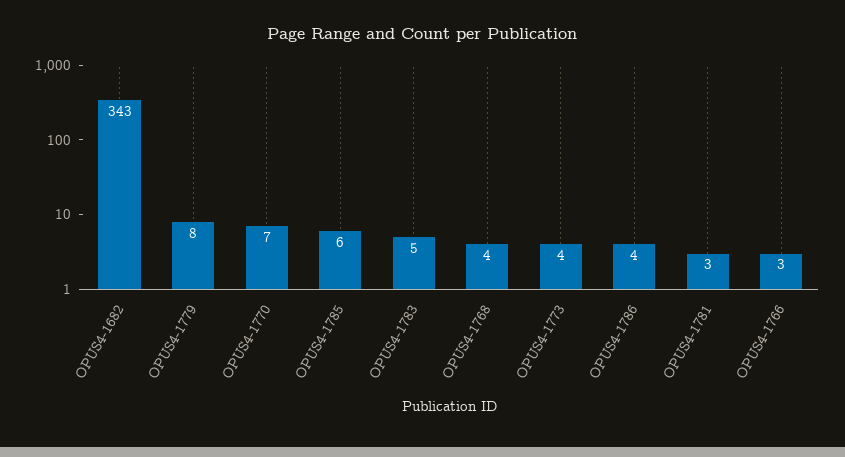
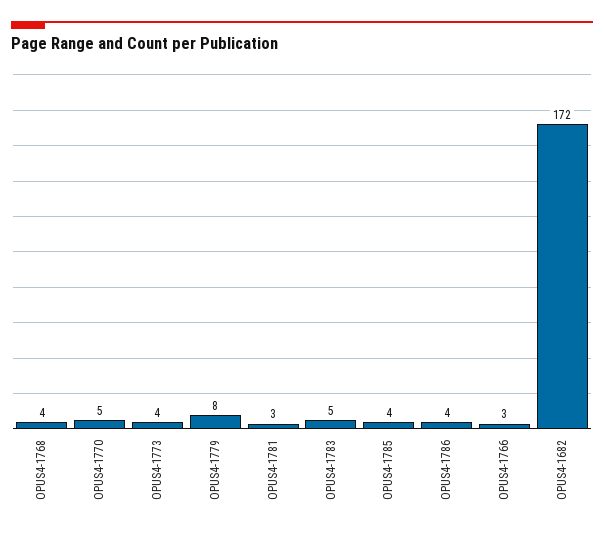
OPUS4-1682: 343 -> 172
OPUS4-1770: 7 -> 5
OPUS4-1785: 6 -> 4

